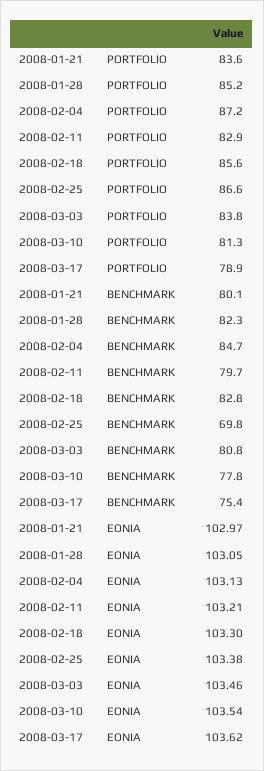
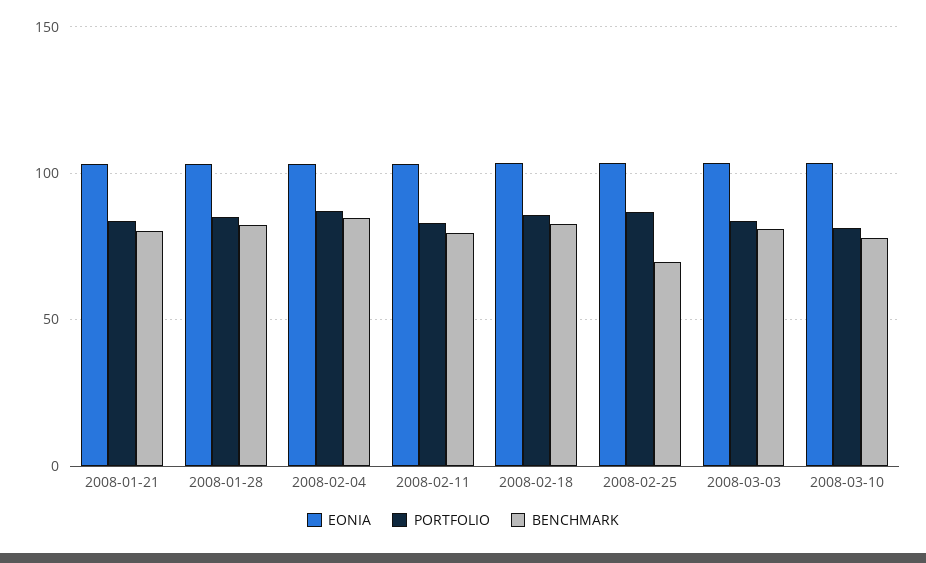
PORTFOLIO, 2008-03-17: 78.9 -> none
BENCHMARK, 2008-03-17: 75.4 -> none
EONIA, 2008-03-17: 103.62 -> none

